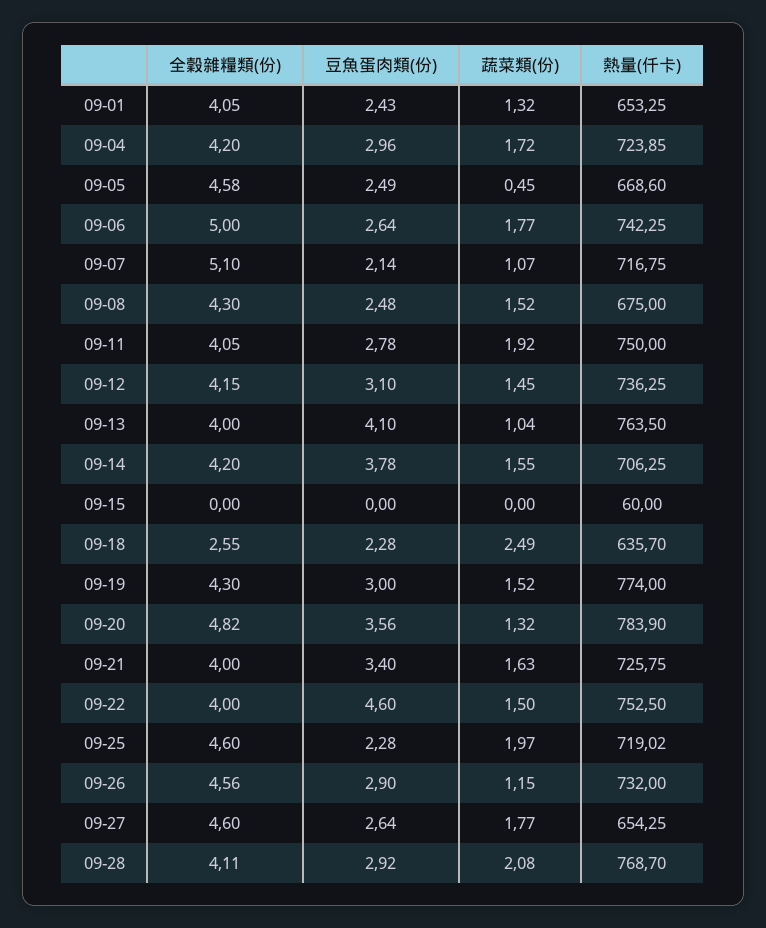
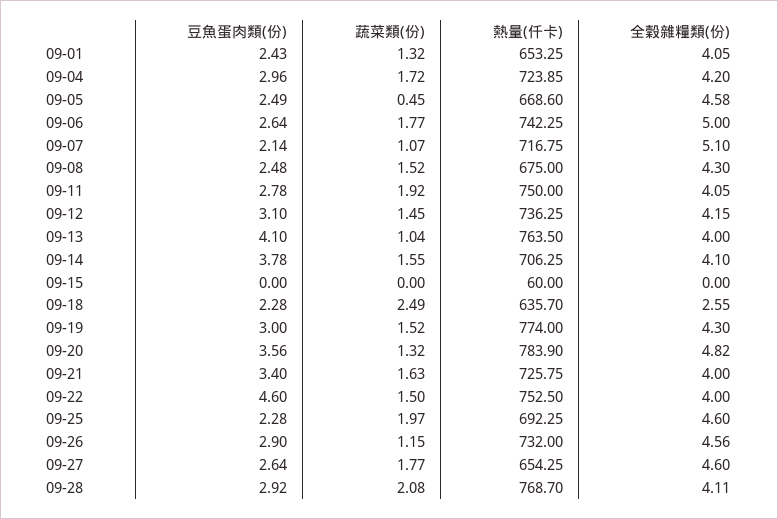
全穀雜糧類(份), 09-14: 4.2 -> 4.1
熱量(仟卡), 09-25: 719.02 -> 692.25

